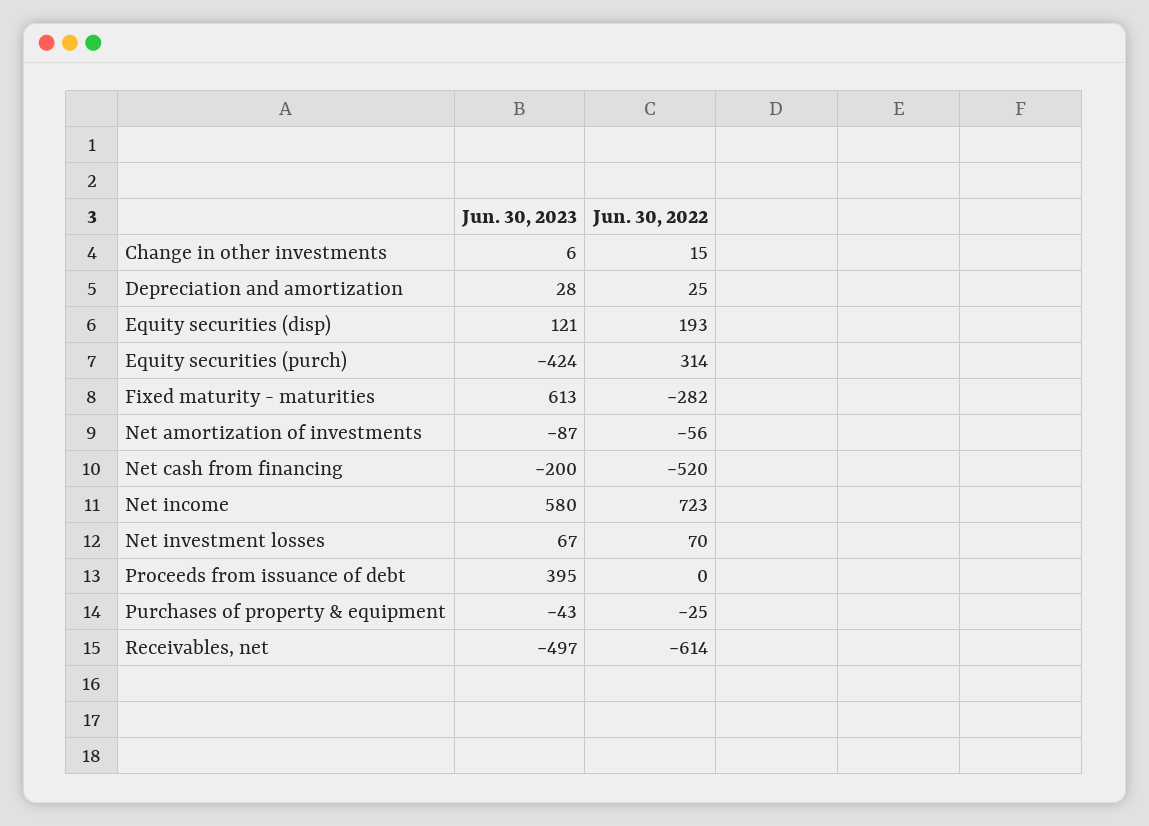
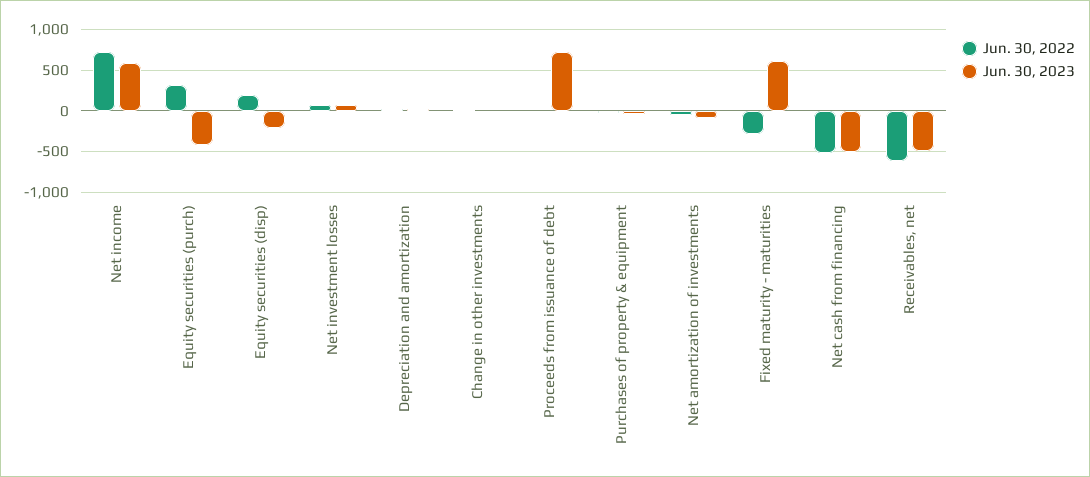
Jun. 30, 2023, Equity securities (disp): 121 -> -200
Jun. 30, 2023, Net cash from financing: -200 -> -500
Jun. 30, 2023, Proceeds from issuance of debt: 395 -> 700

